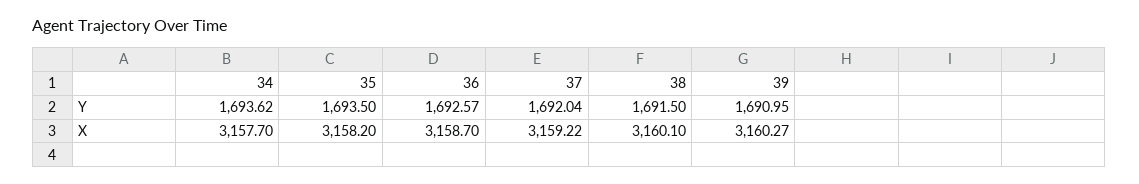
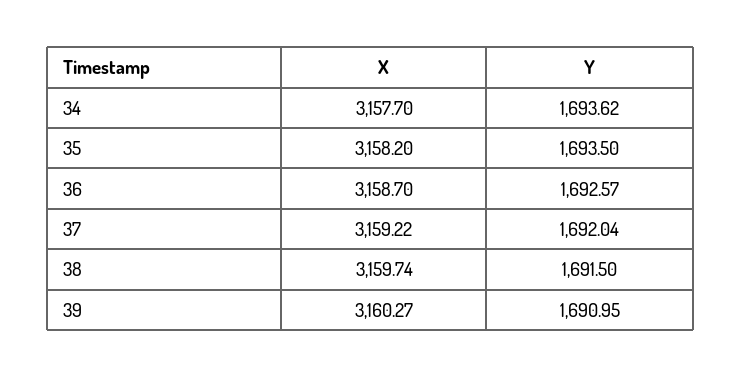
38, X: 3160.1 -> 3159.74

